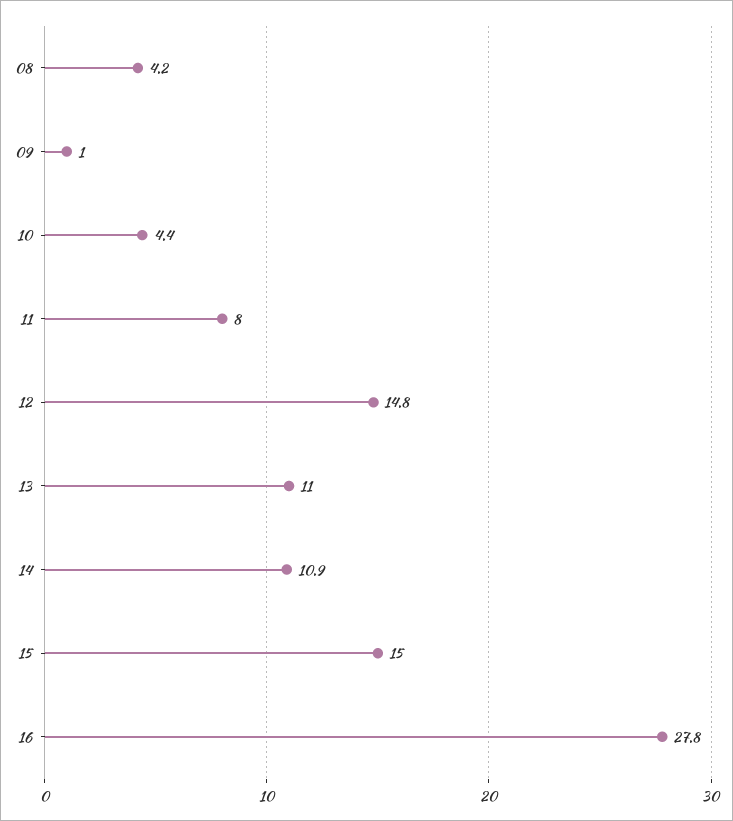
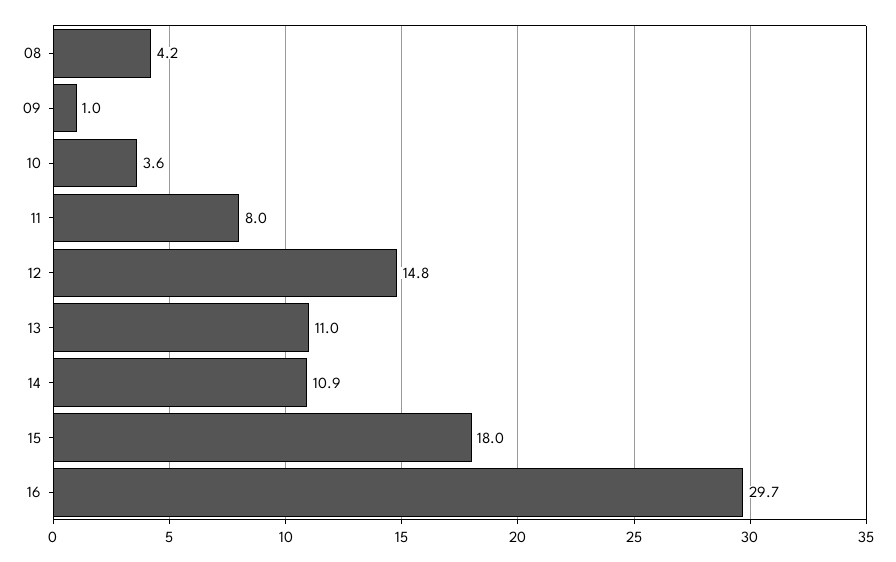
10: 4.4 -> 3.6
15: 15 -> 18
16: 27.8 -> 29.7

